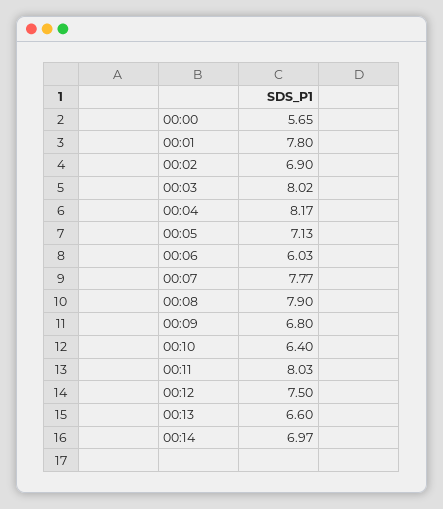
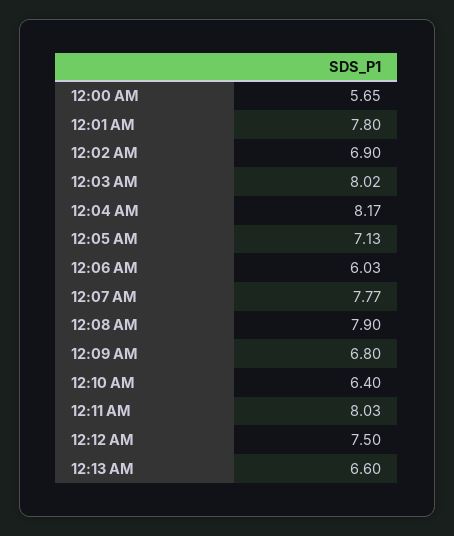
00:14: 6.97 -> none

